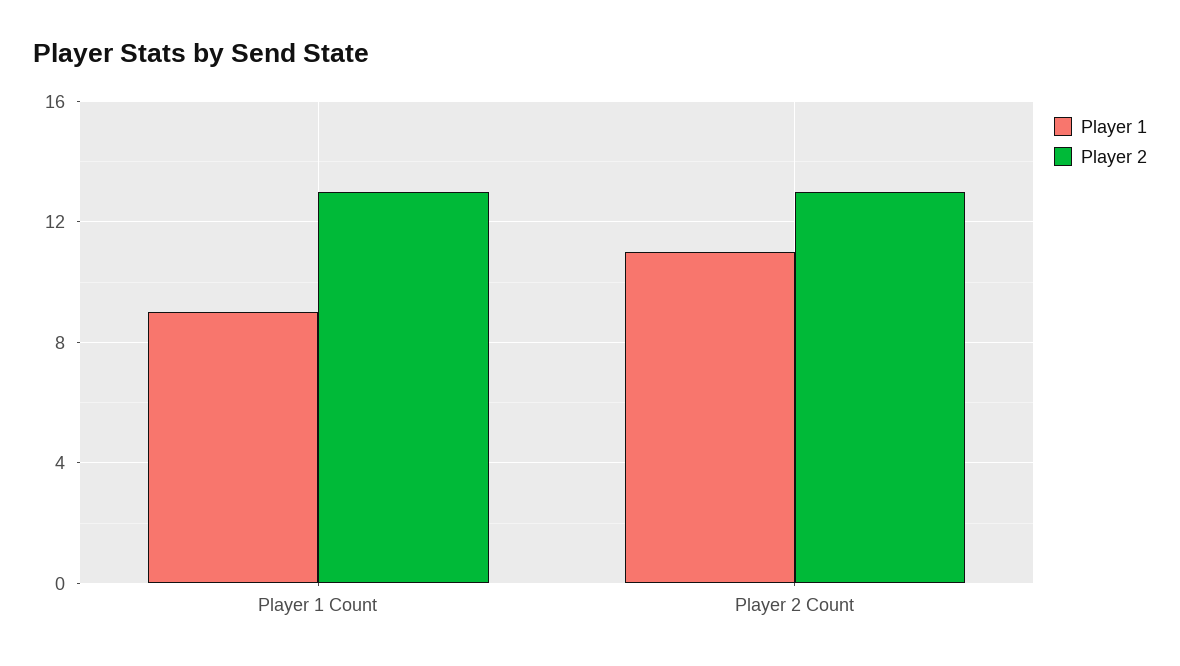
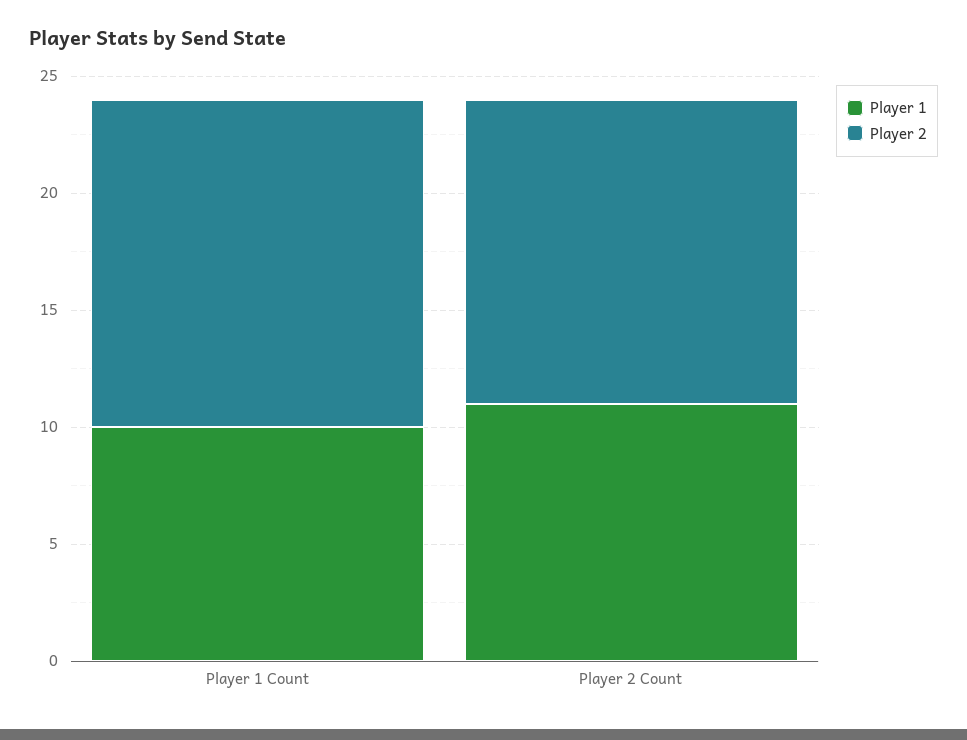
Player 1, Player 1 Count: 9 -> 10
Player 2, Player 1 Count: 13 -> 14

